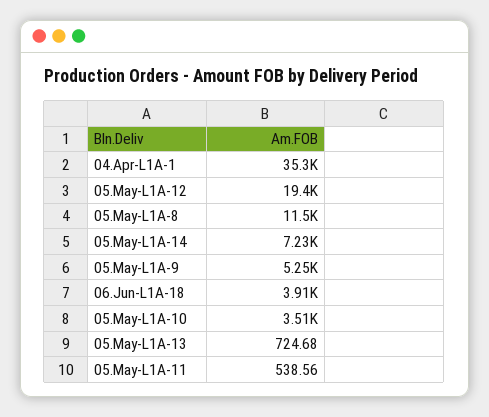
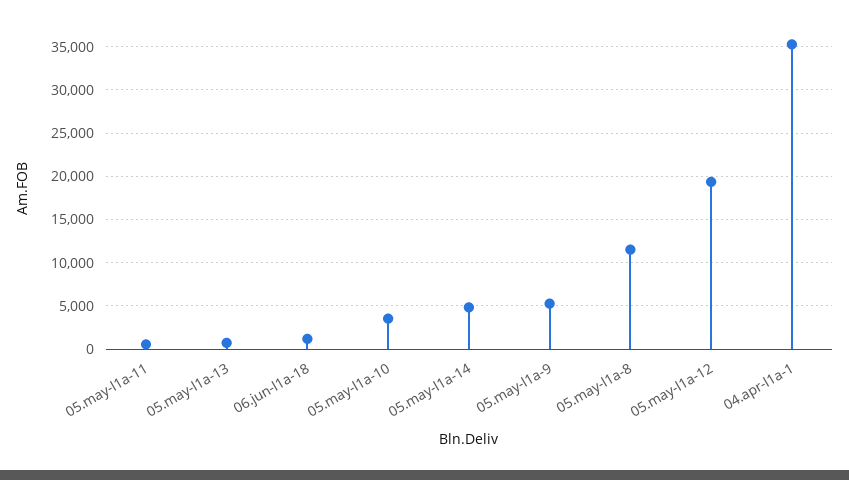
05.May-L1A-14: 7230 -> 5000
06.Jun-L1A-18: 3910 -> 1000

